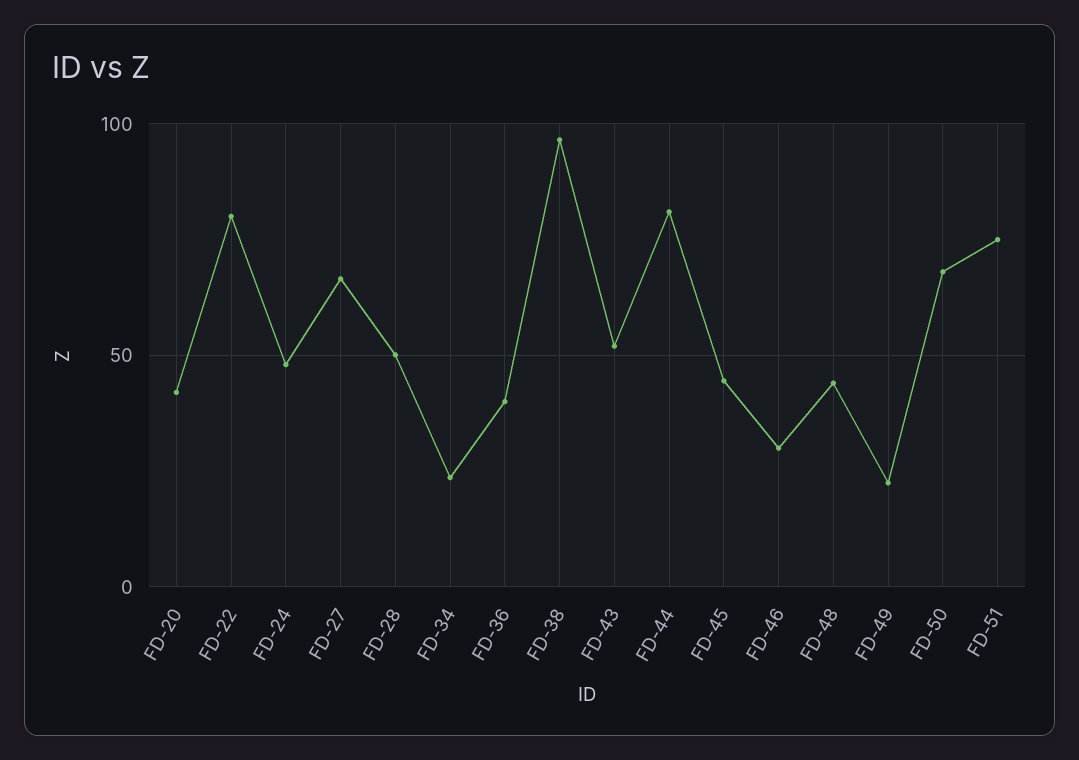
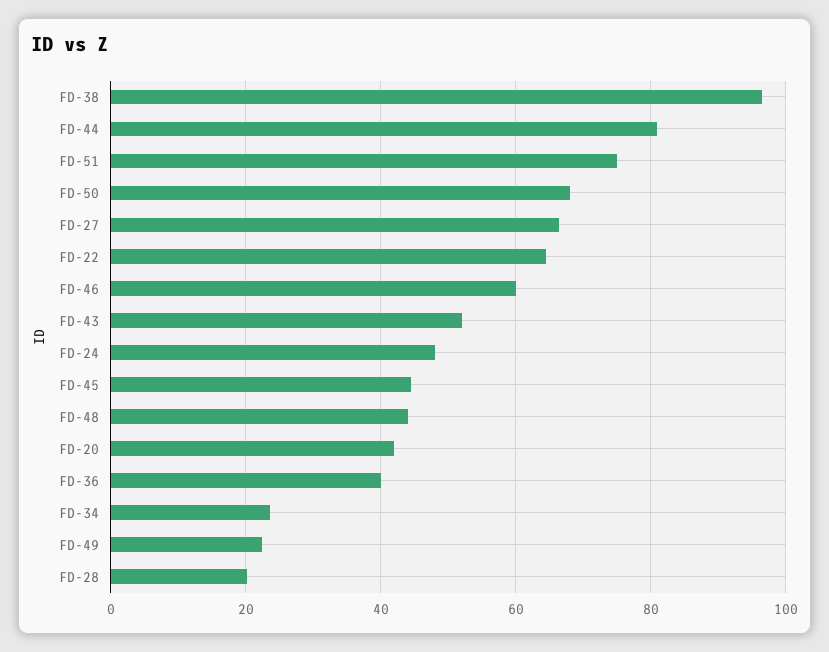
FD-22: 80 -> 64
FD-28: 50 -> 20
FD-46: 30 -> 60

